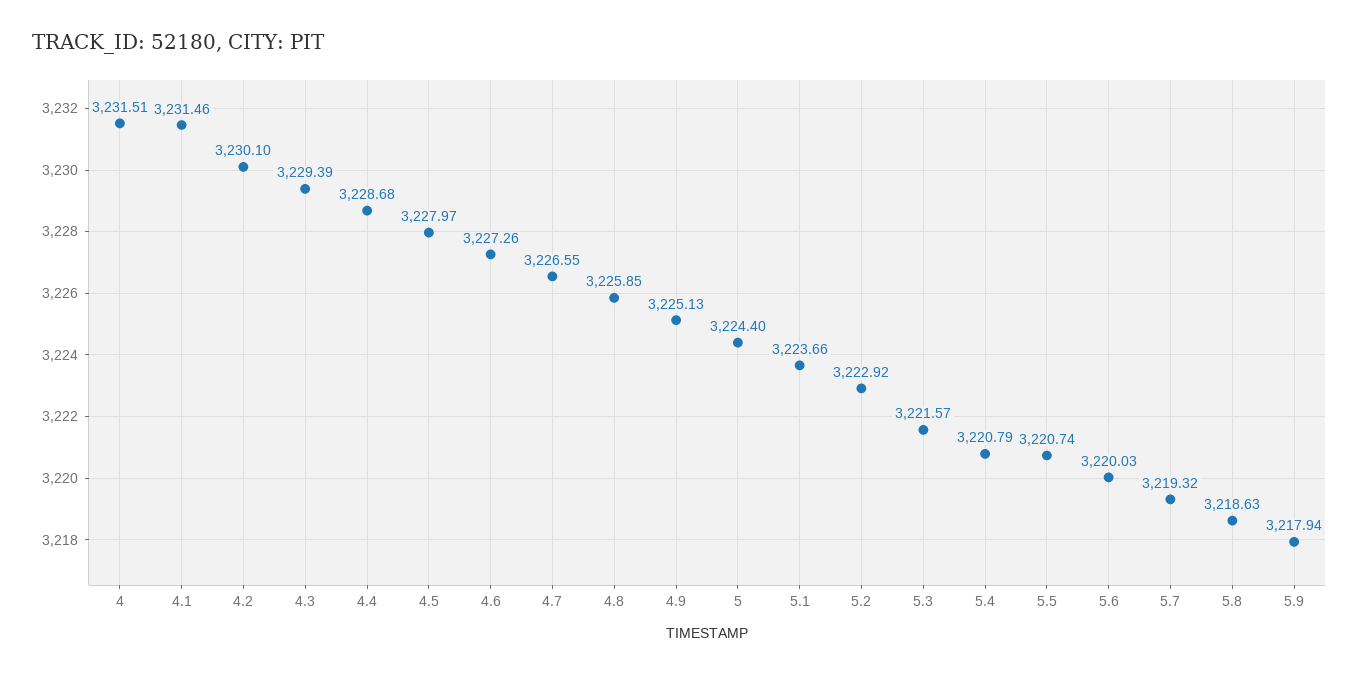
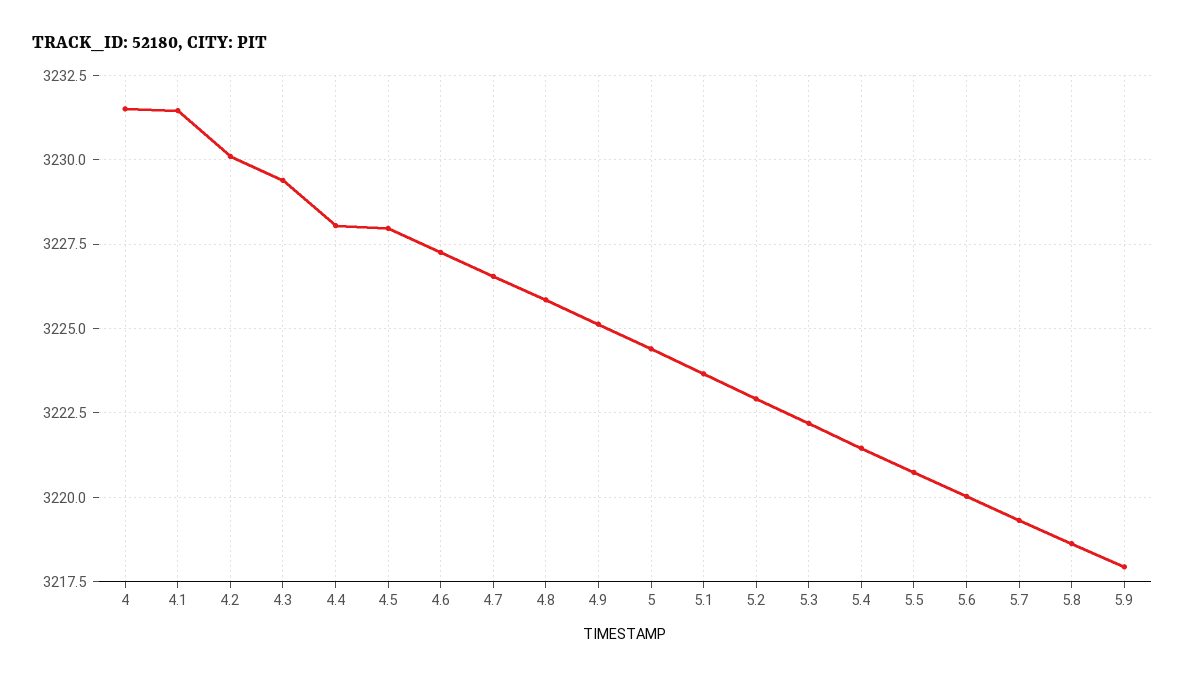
4.4: 3228.68 -> 3228
5.3: 3221.57 -> 3222.25
5.4: 3220.79 -> 3221.5

